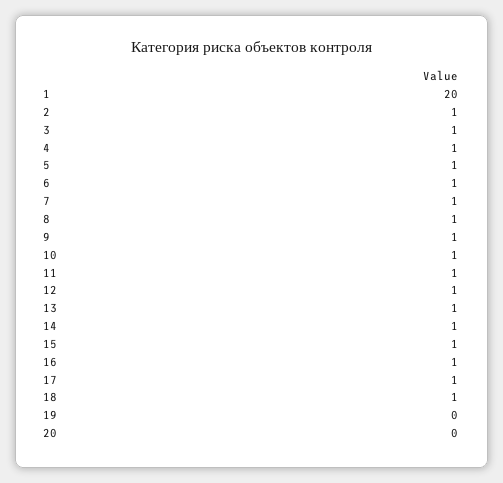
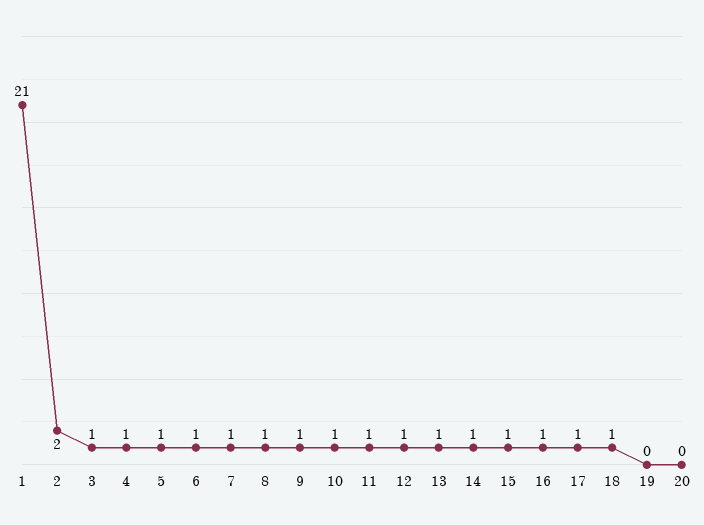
1: 20 -> 21
2: 1 -> 2

